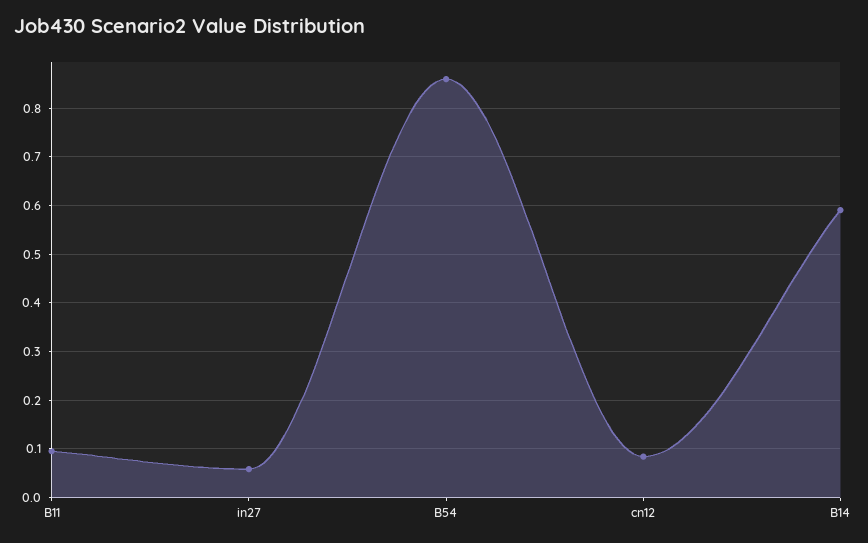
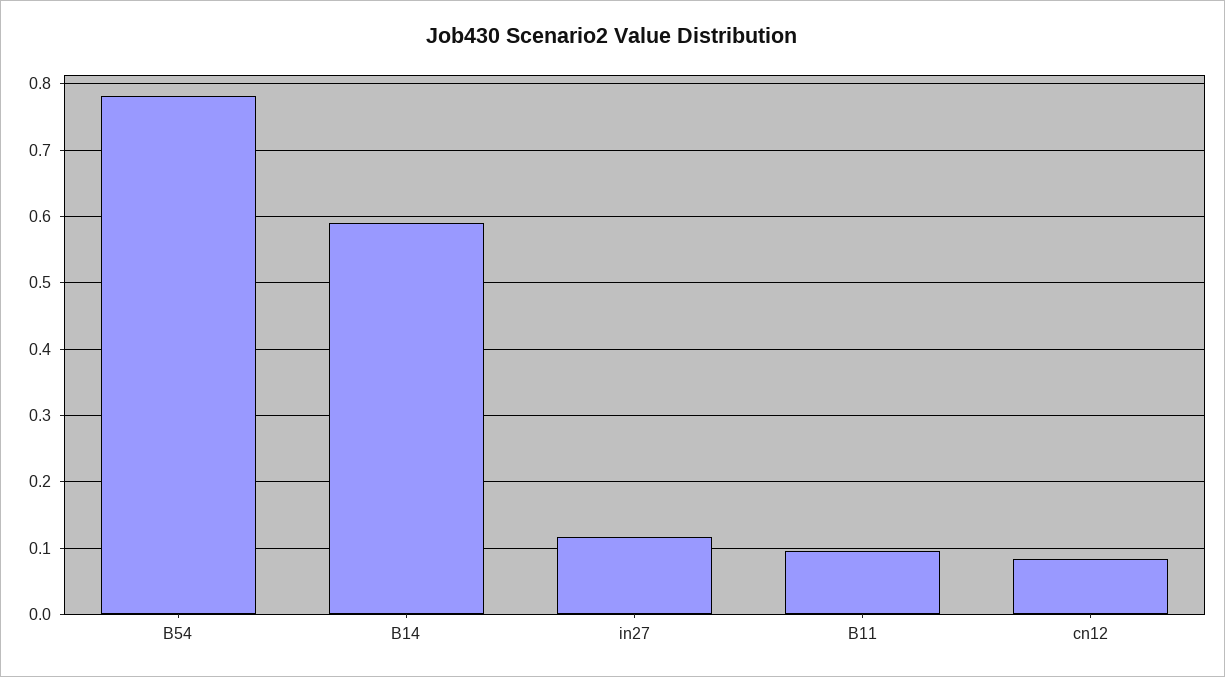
in27: 0.06 -> 0.12
B54: 0.86 -> 0.78

